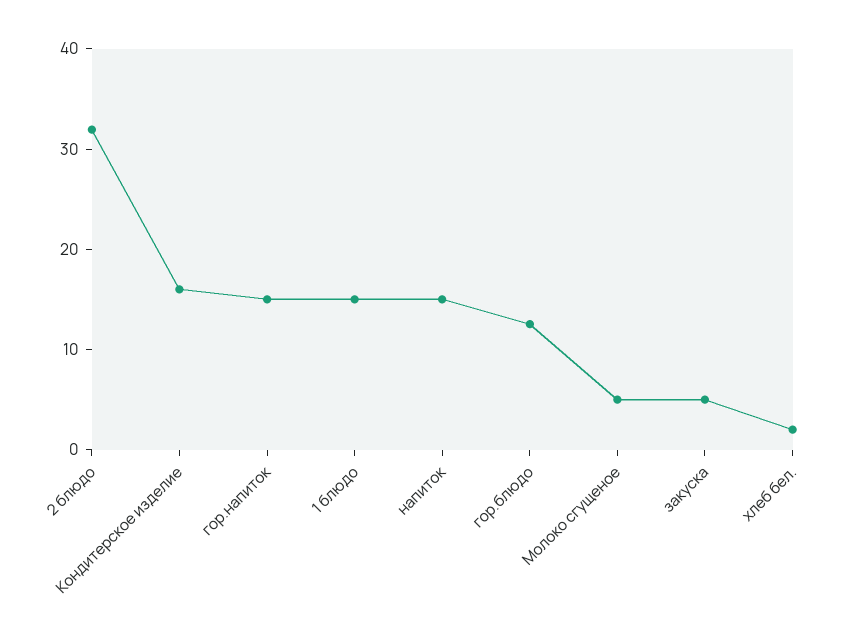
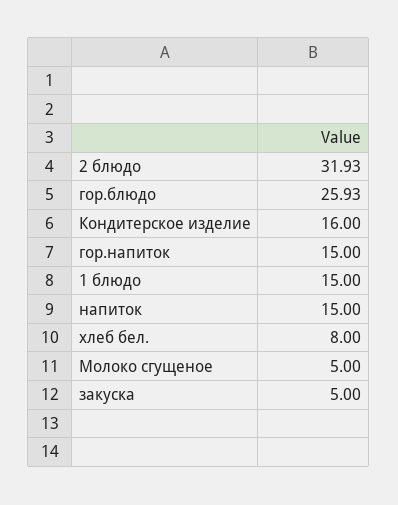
гор.блюдо: 12 -> 25.93
хлеб бел.: 2 -> 8

